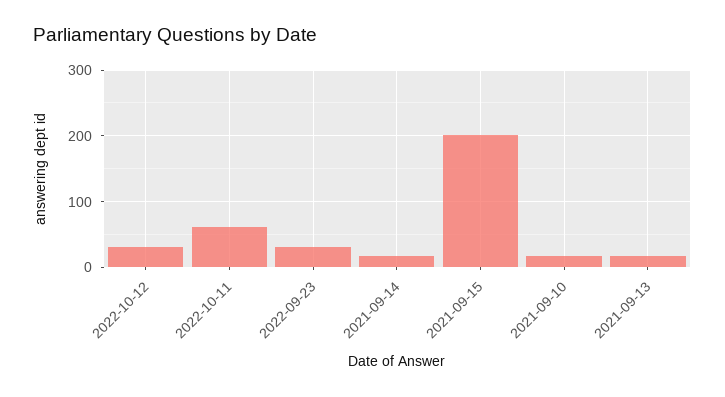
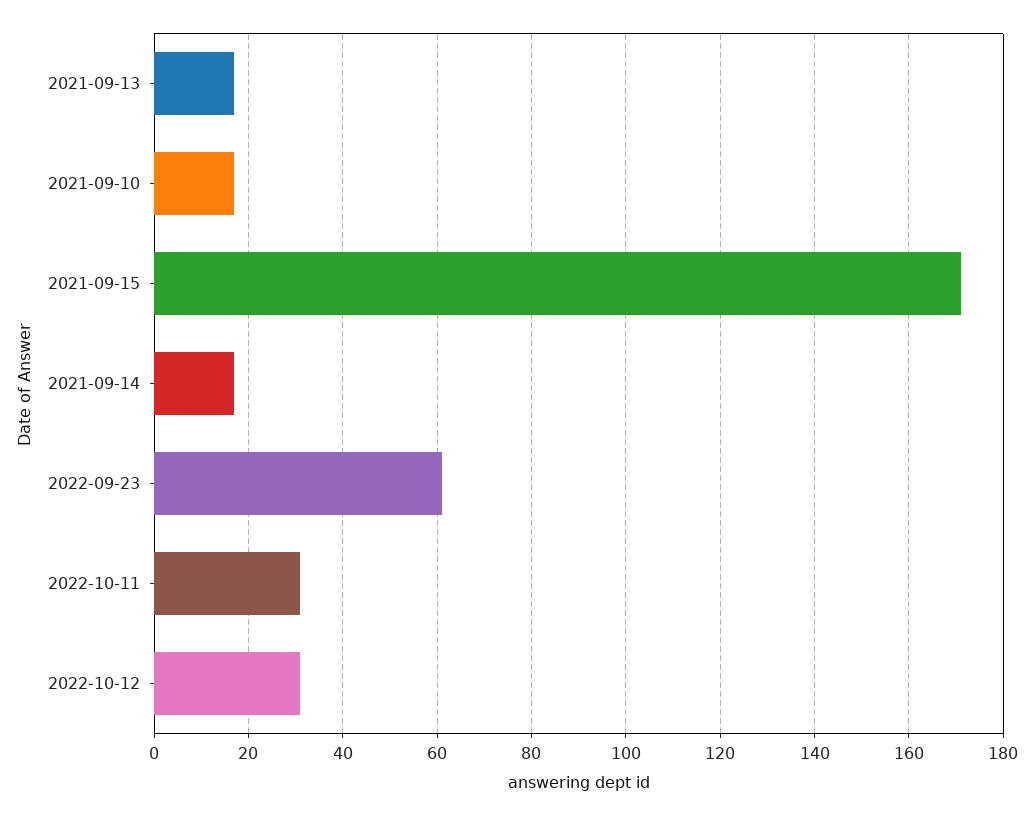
2022-10-11: 60 -> 30
2022-09-23: 30 -> 60
2021-09-15: 200 -> 170

